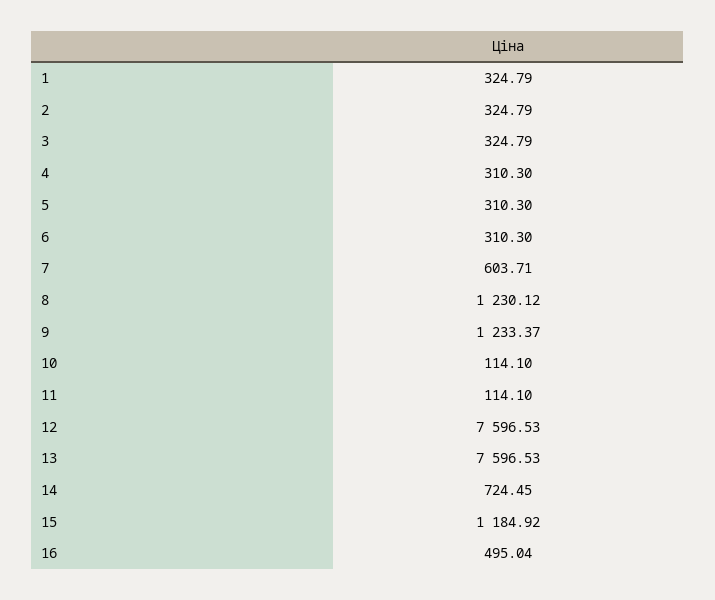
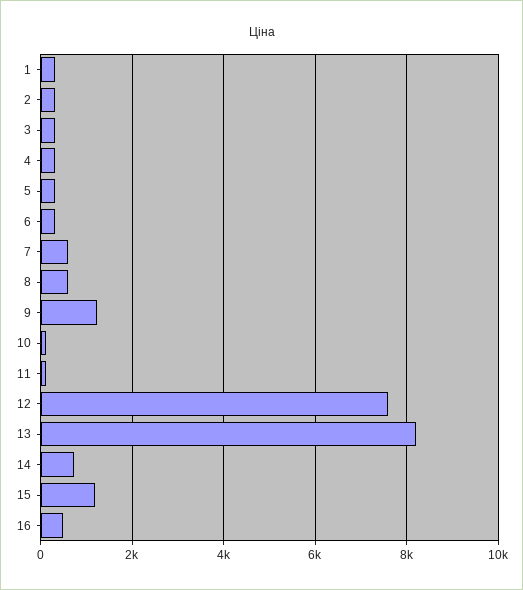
8: 1230.12 -> 600
13: 7596.53 -> 8200

